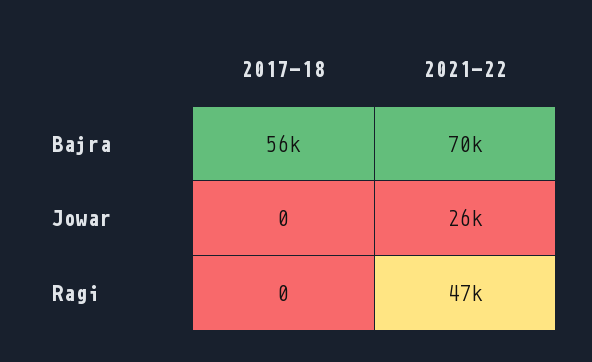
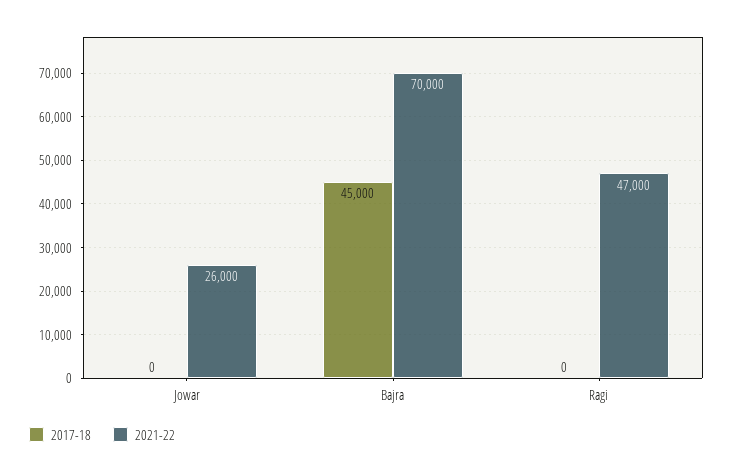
2017-18, Bajra: 56000 -> 45000

